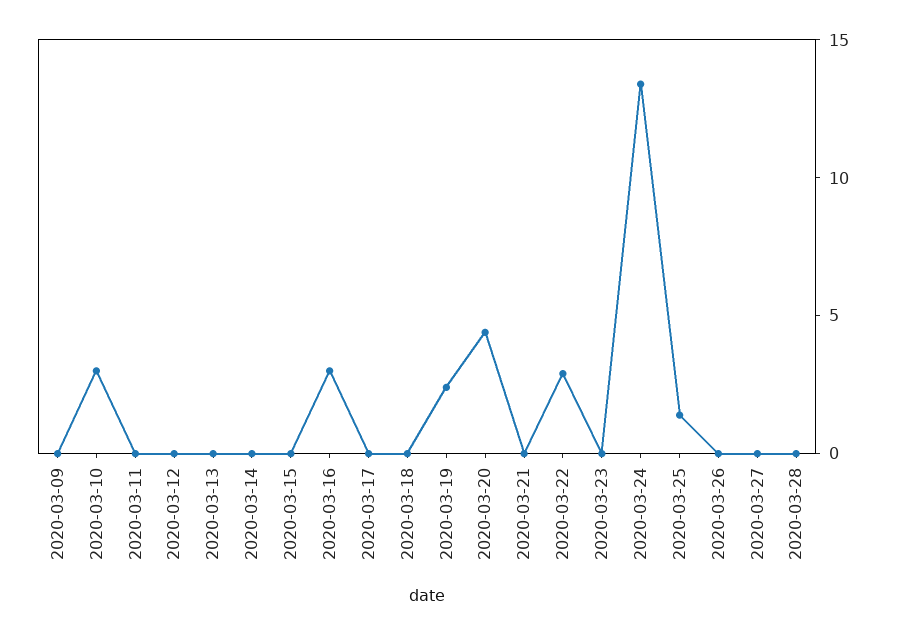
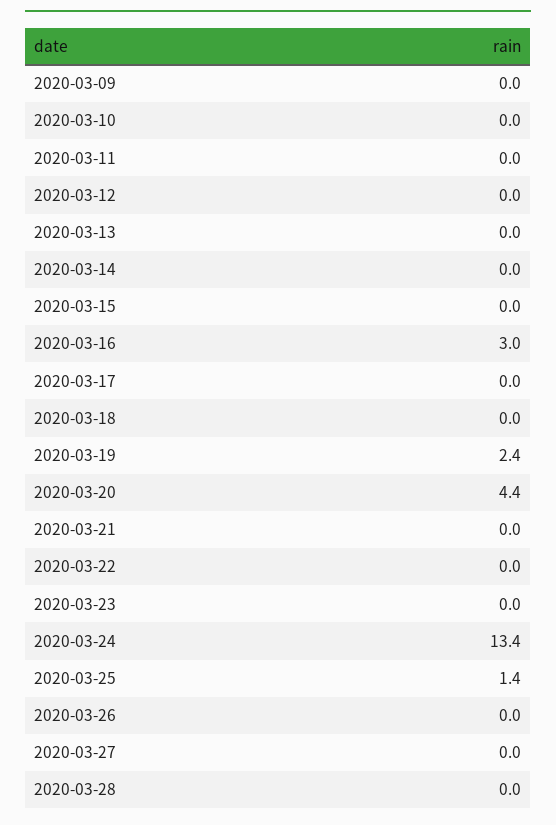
2020-03-10: 3 -> 0
2020-03-22: 3 -> 0

